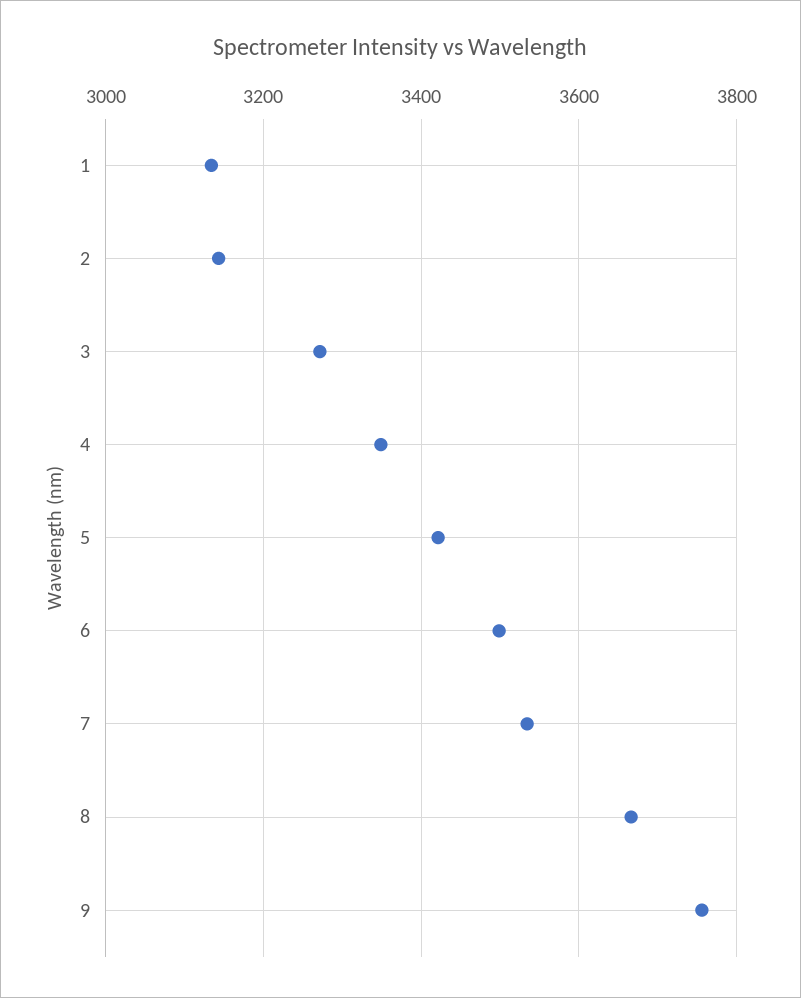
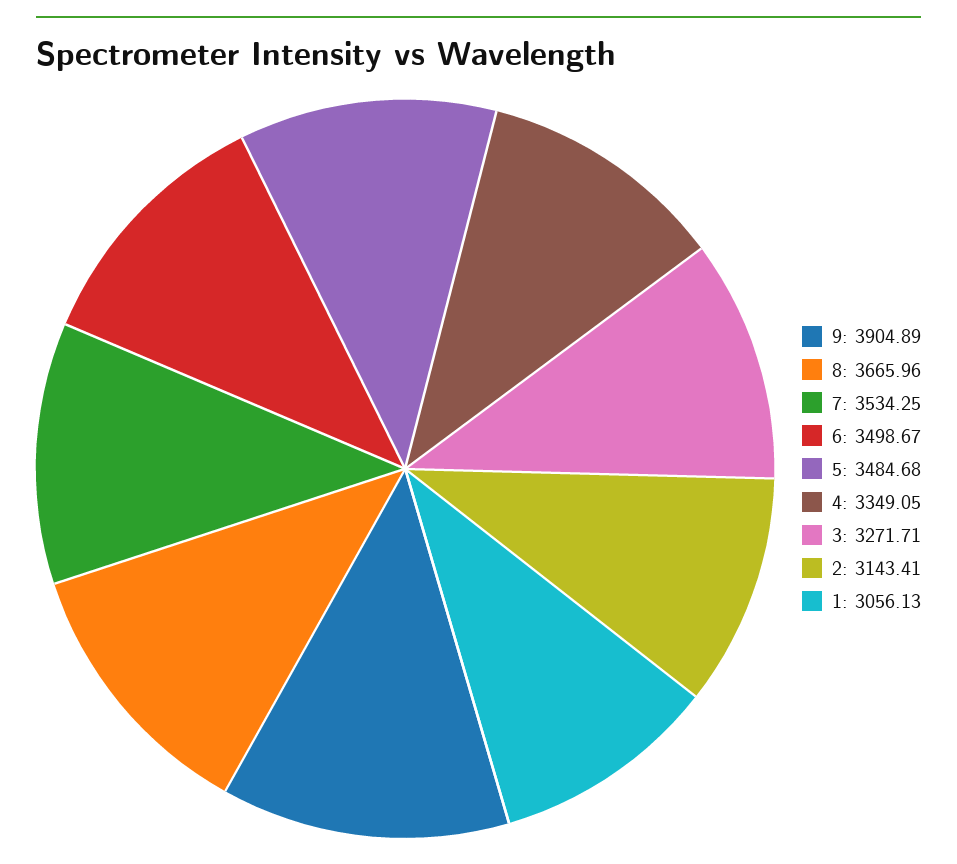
1: 3140 -> 3056.13
5: 3420 -> 3484.68
9: 3760 -> 3904.89

